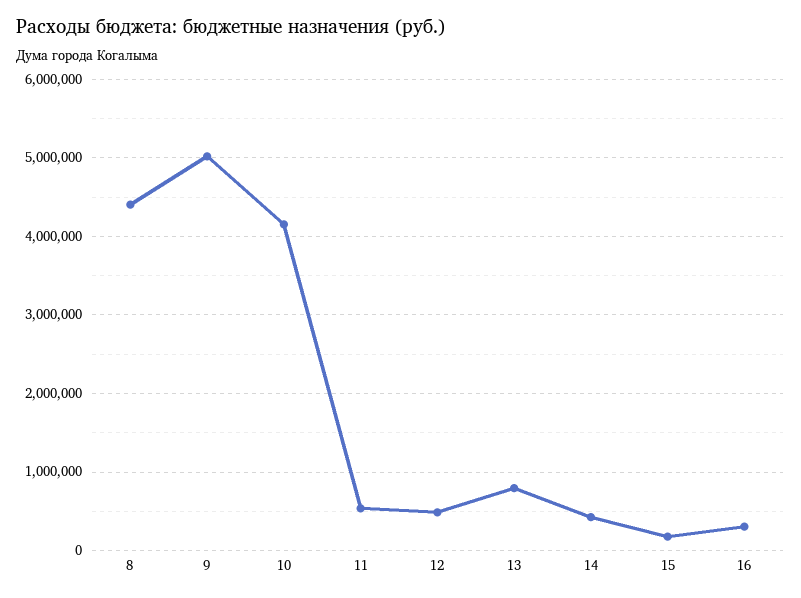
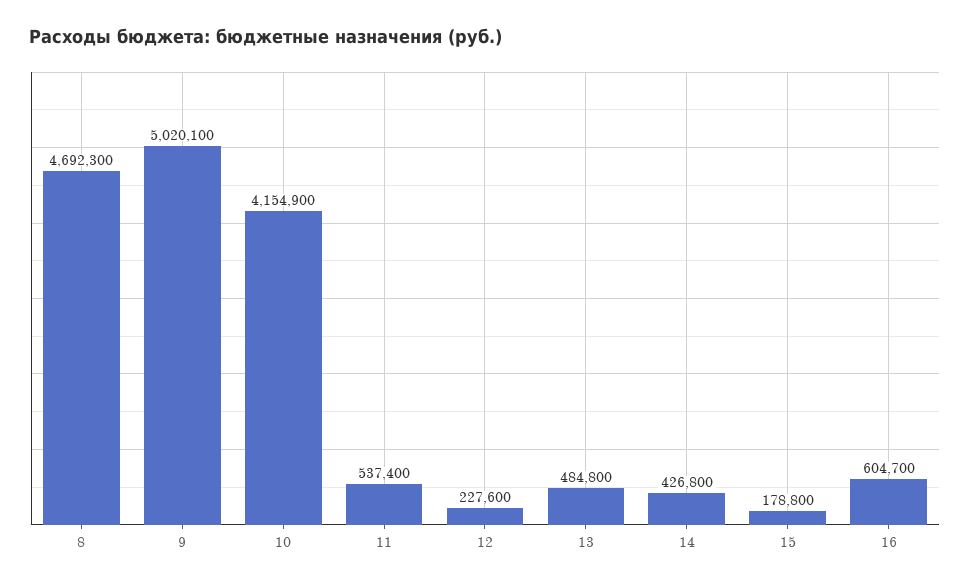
8: 4400000 -> 4692300
12: 500000 -> 227600
13: 800000 -> 484800
16: 300000 -> 604700

